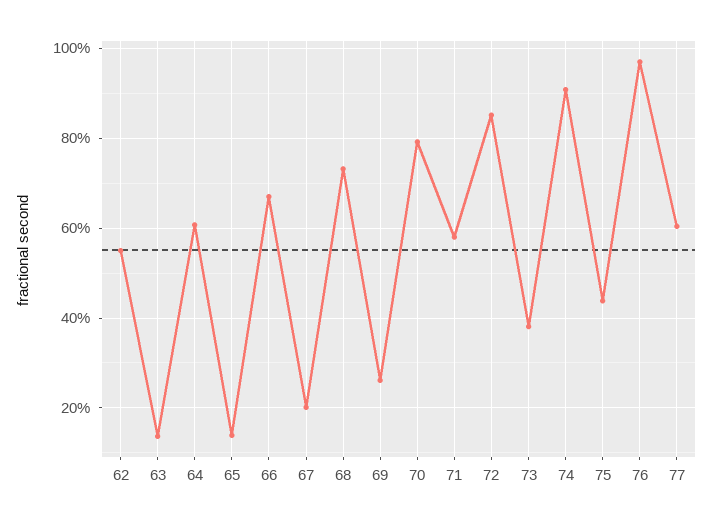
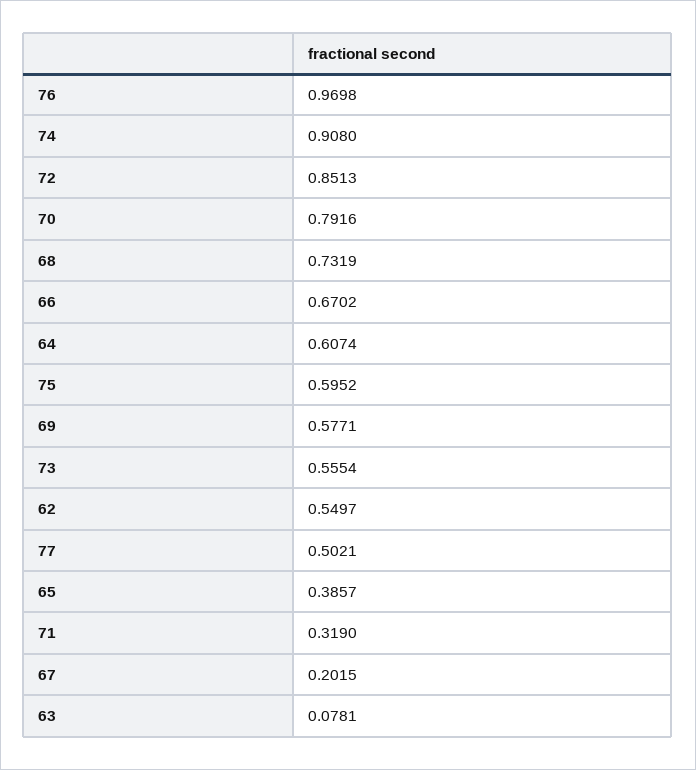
63: 0.14 -> 0.0781
65: 0.14 -> 0.3857
69: 0.26 -> 0.5771
71: 0.58 -> 0.319
73: 0.38 -> 0.5554
75: 0.44 -> 0.5952
77: 0.6 -> 0.5021

